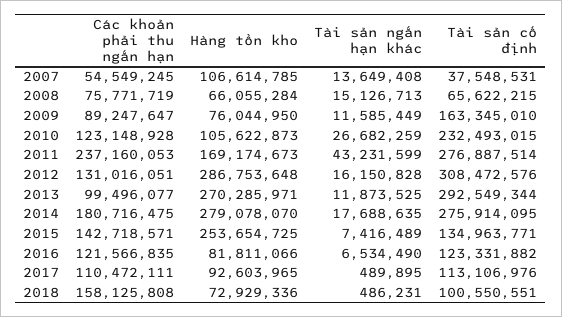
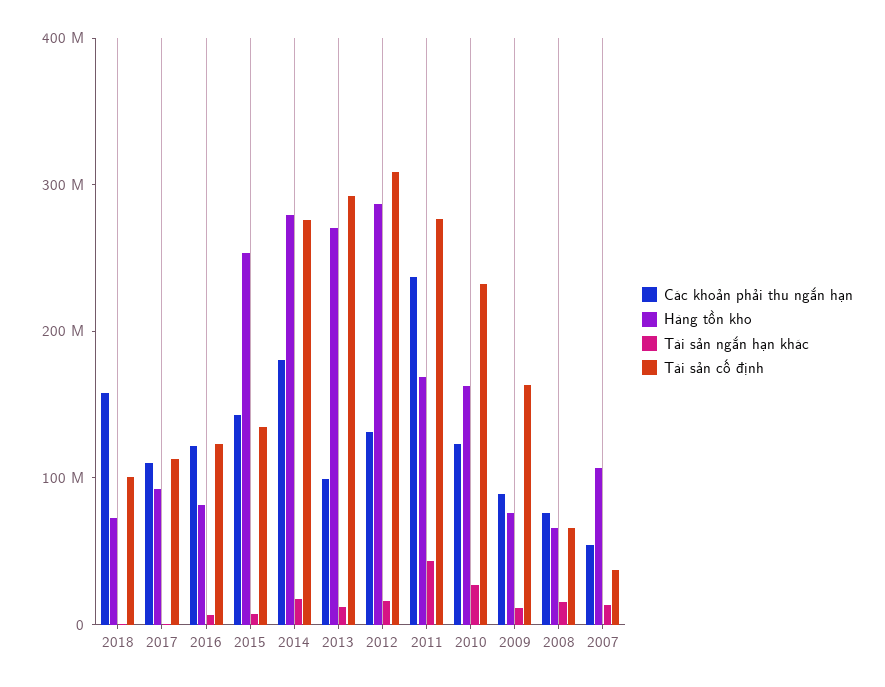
Hàng tồn kho, 2010: 105622873 -> 160000000

